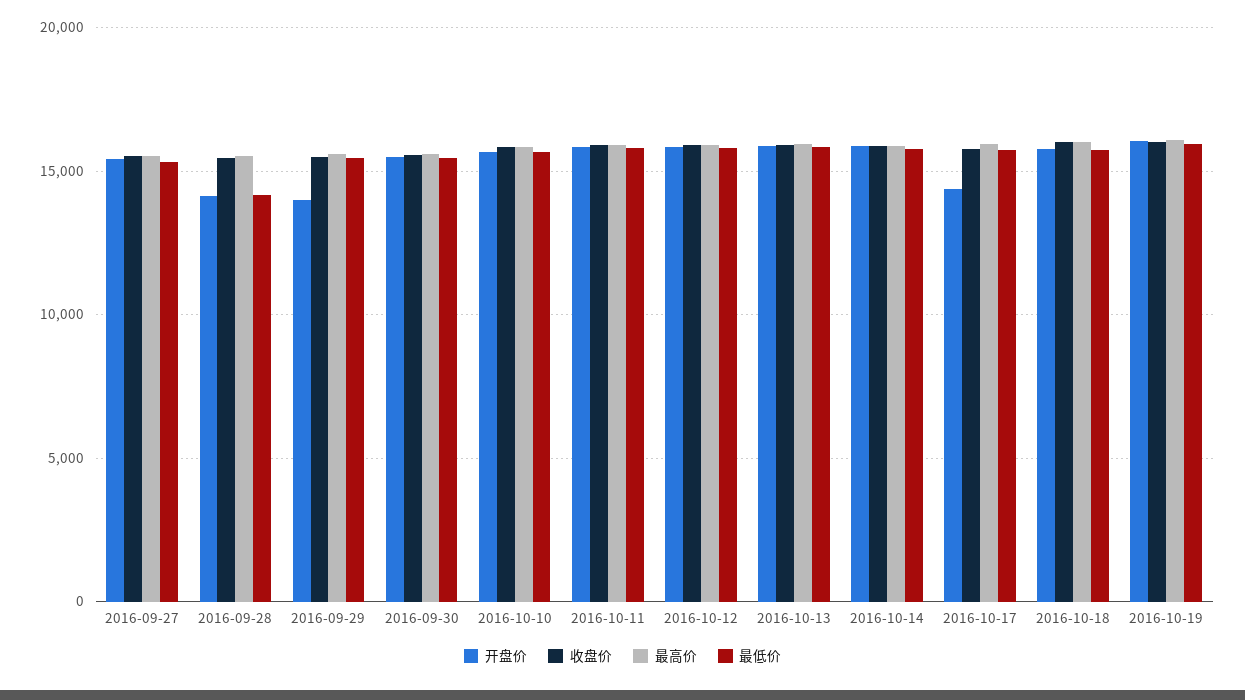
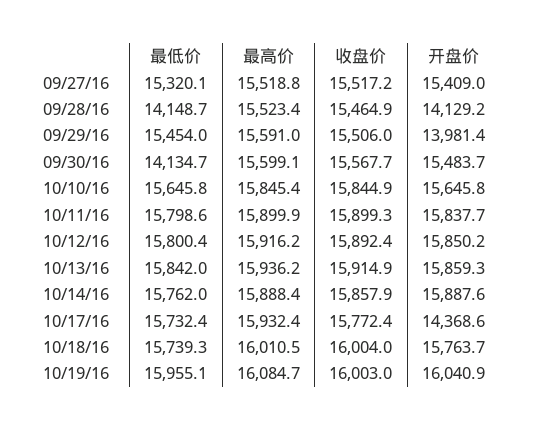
最低价, 2016-09-30: 15500 -> 14134.7

